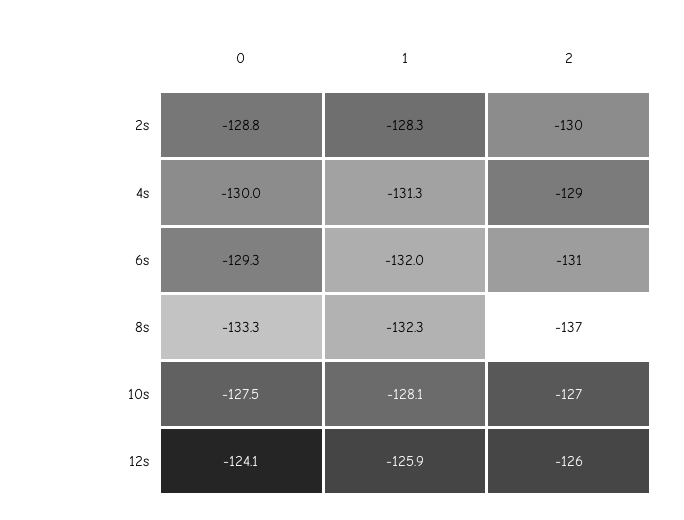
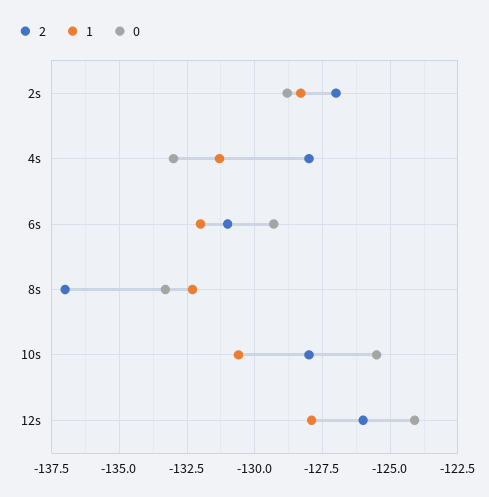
2, 2s: -130 -> -127
0, 4s: -130 -> -133
2, 4s: -129 -> -128
0, 10s: -127.5 -> -125.5
1, 10s: -128.1 -> -130.5
2, 10s: -127 -> -128
1, 12s: -125.9 -> -128

